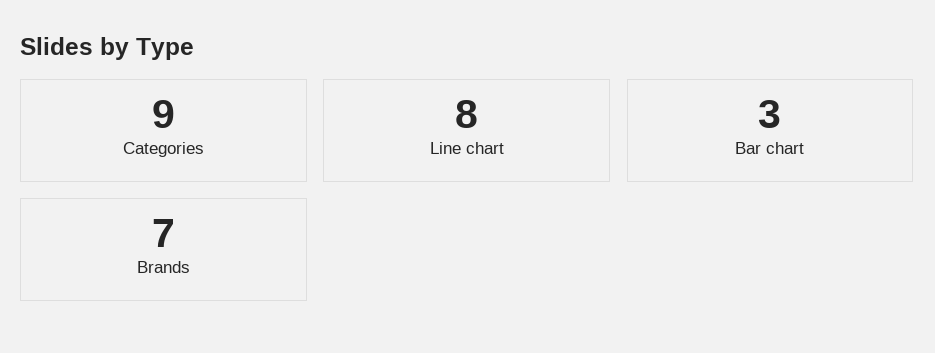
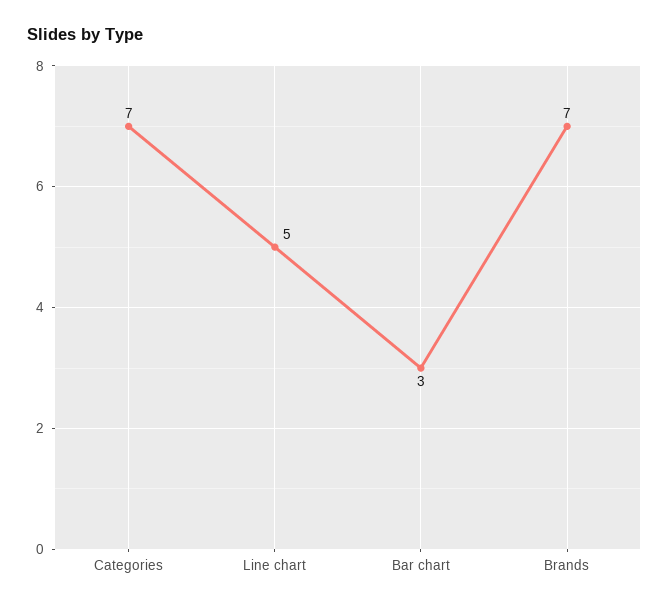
Categories: 9 -> 7
Line chart: 8 -> 5

